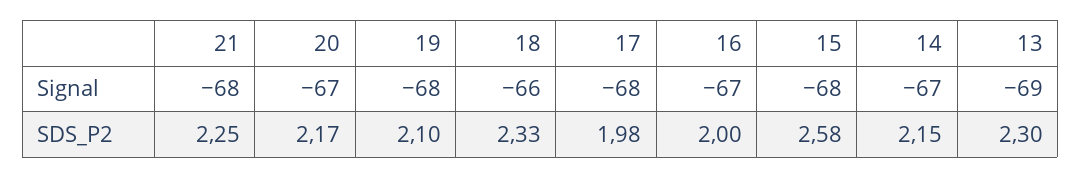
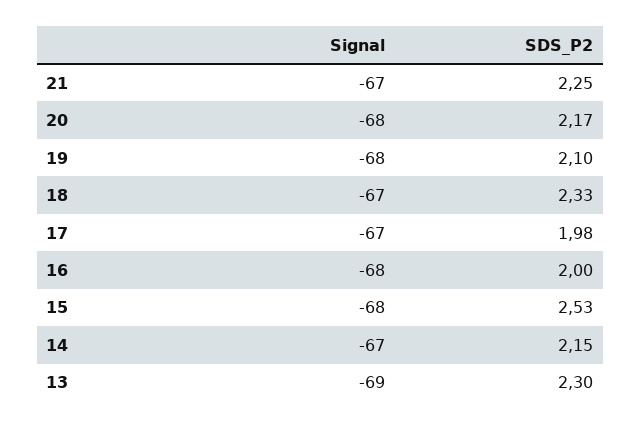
21, Signal: -68 -> -67
20, Signal: -67 -> -68
18, Signal: -66 -> -67
17, Signal: -68 -> -67
16, Signal: -67 -> -68
15, SDS_P2: 2.58 -> 2.53

